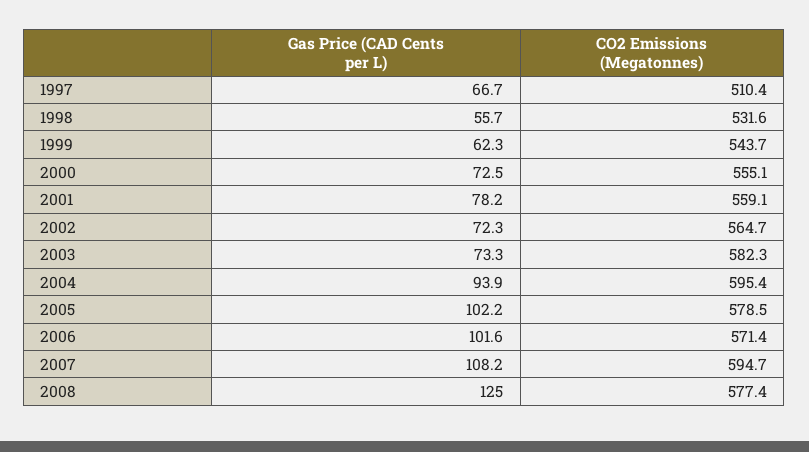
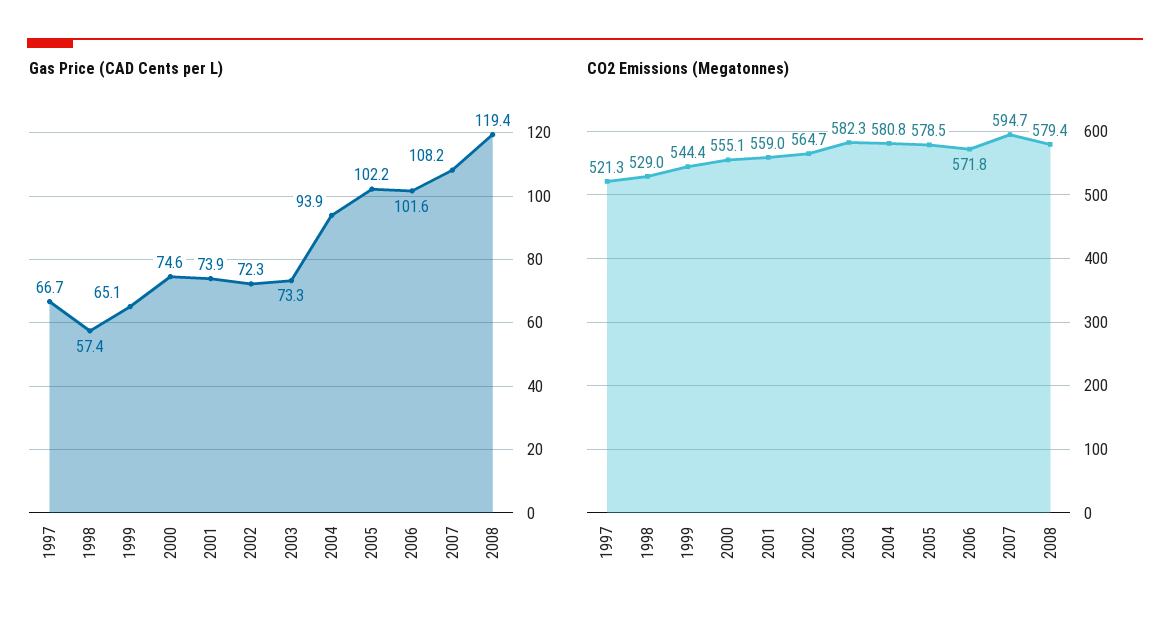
CO2 Emissions (Megatonnes), 1997: 510.4 -> 521.3
Gas Price (CAD Cents per L), 1998: 55.7 -> 57.4
CO2 Emissions (Megatonnes), 1998: 531.6 -> 529
Gas Price (CAD Cents per L), 1999: 62.3 -> 65.1
CO2 Emissions (Megatonnes), 1999: 543.7 -> 544.4
Gas Price (CAD Cents per L), 2000: 72.5 -> 74.6
Gas Price (CAD Cents per L), 2001: 78.2 -> 73.9
CO2 Emissions (Megatonnes), 2001: 559.1 -> 559
CO2 Emissions (Megatonnes), 2004: 595.4 -> 580.8
CO2 Emissions (Megatonnes), 2006: 571.4 -> 571.8
Gas Price (CAD Cents per L), 2008: 125 -> 119.4
CO2 Emissions (Megatonnes), 2008: 577.4 -> 579.4

